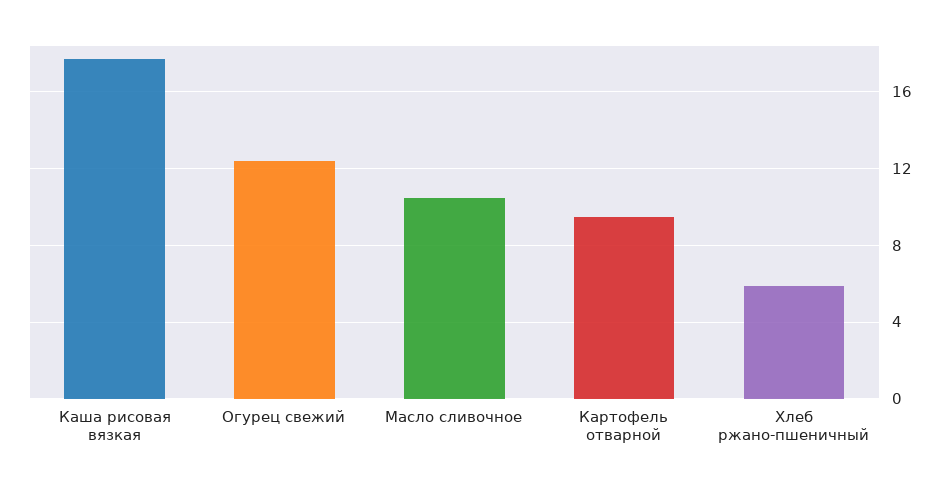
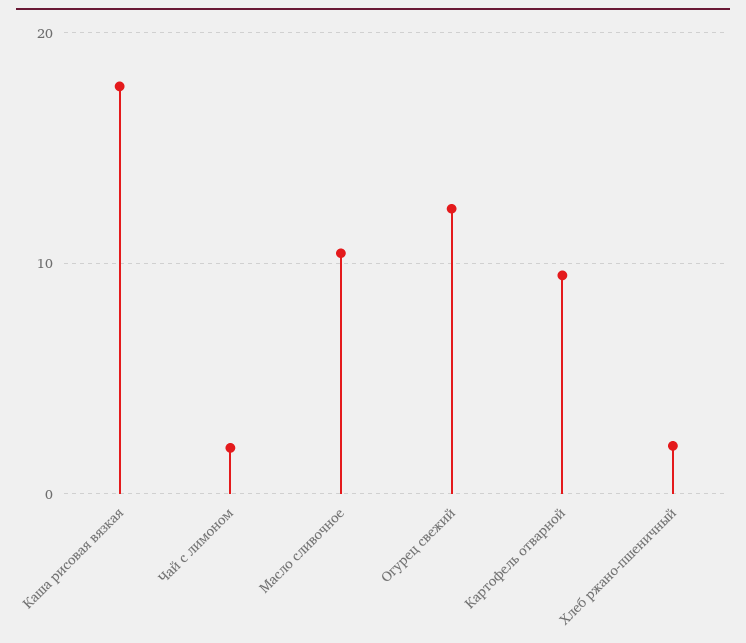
Хлеб ржано-пшеничный: 6 -> 2
Чай с лимоном: none -> 2

